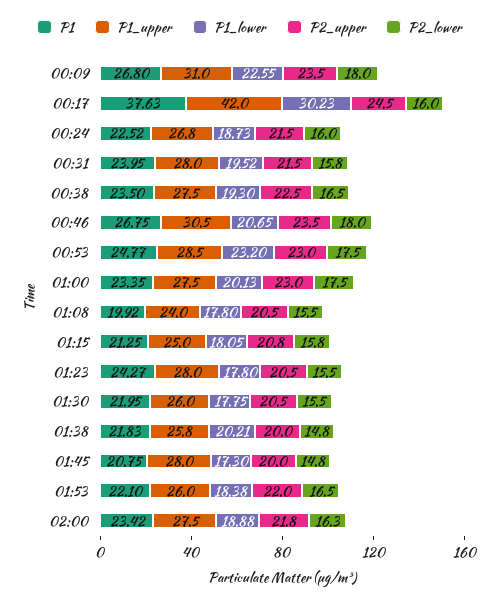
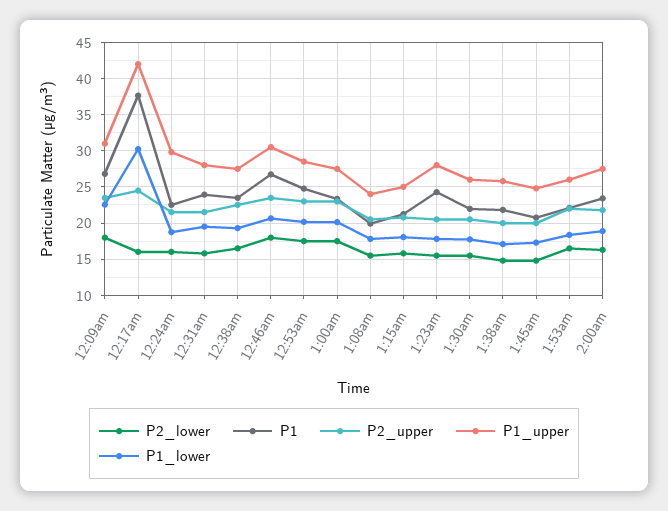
P1_upper, 00:24: 26.8 -> 30
P1_lower, 00:53: 23.2 -> 20
P1_lower, 01:38: 20.21 -> 17
P1_upper, 01:45: 28 -> 25

